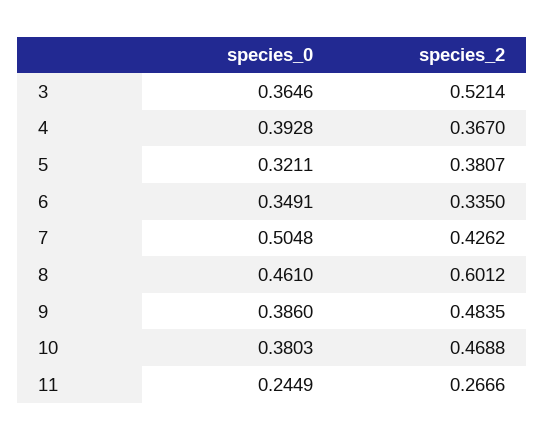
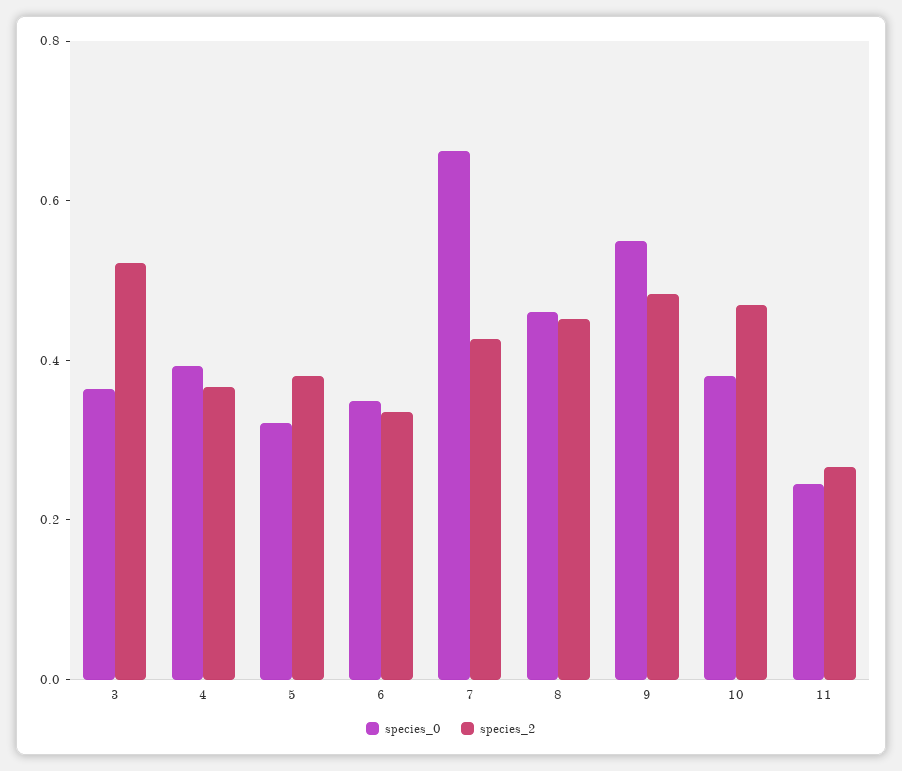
species_0, 7: 0.5048 -> 0.65
species_2, 8: 0.6012 -> 0.45
species_0, 9: 0.386 -> 0.55

